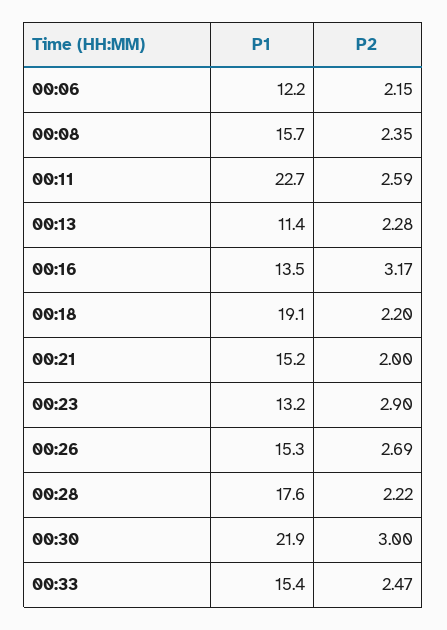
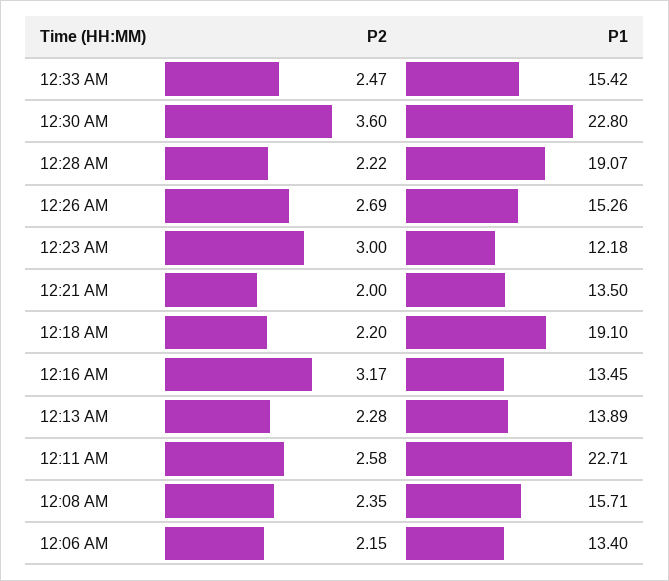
P1, 00:06: 12.2 -> 13.4
P2, 00:11: 2.59 -> 2.58
P1, 00:13: 11.4 -> 13.89
P1, 00:21: 15.2 -> 13.5
P1, 00:23: 13.2 -> 12.18
P2, 00:23: 2.9 -> 3
P1, 00:28: 17.6 -> 19.07
P1, 00:30: 21.9 -> 22.8
P2, 00:30: 3 -> 3.6

